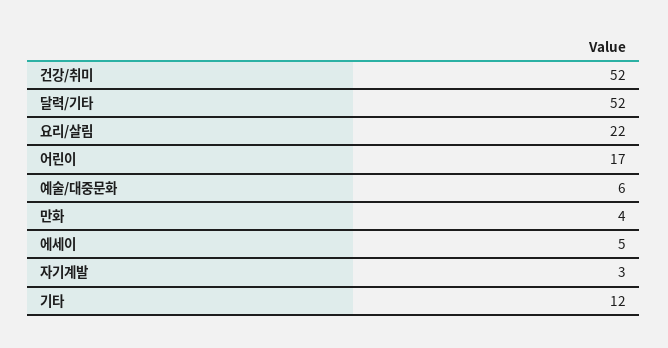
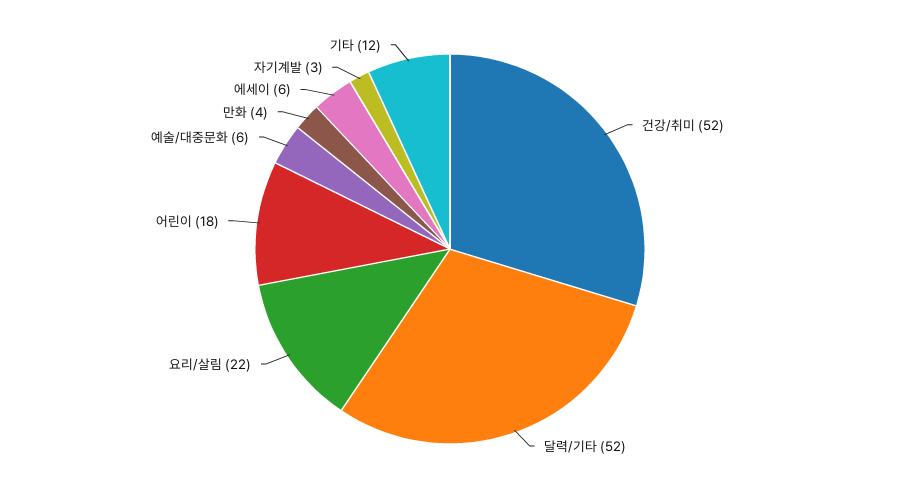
어린이: 17 -> 18
에세이: 5 -> 6

